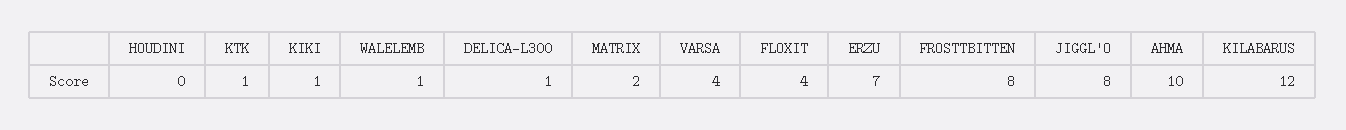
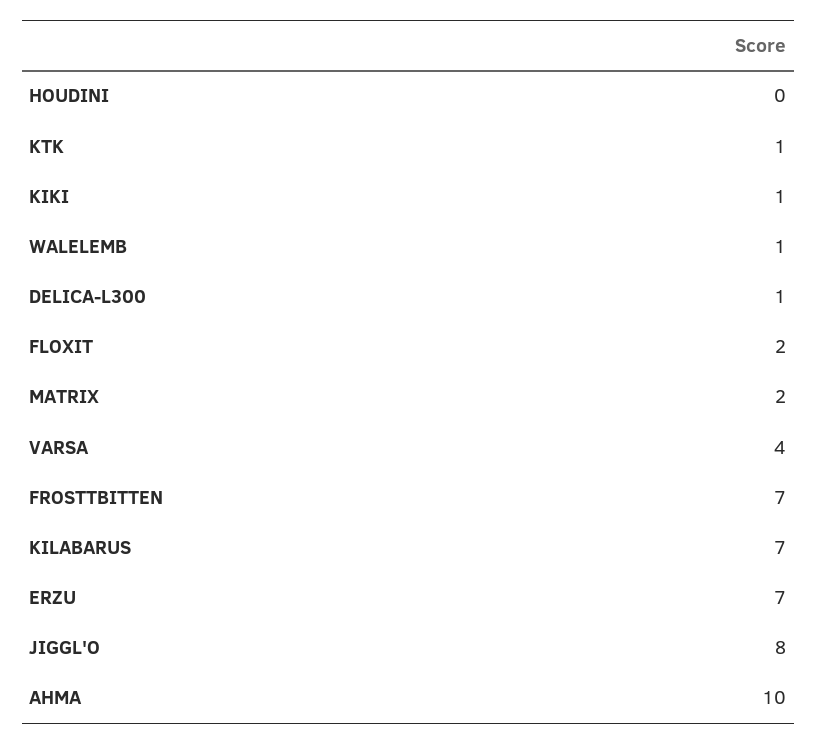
FLOXIT: 4 -> 2
FROSTTBITTEN: 8 -> 7
KILABARUS: 12 -> 7

